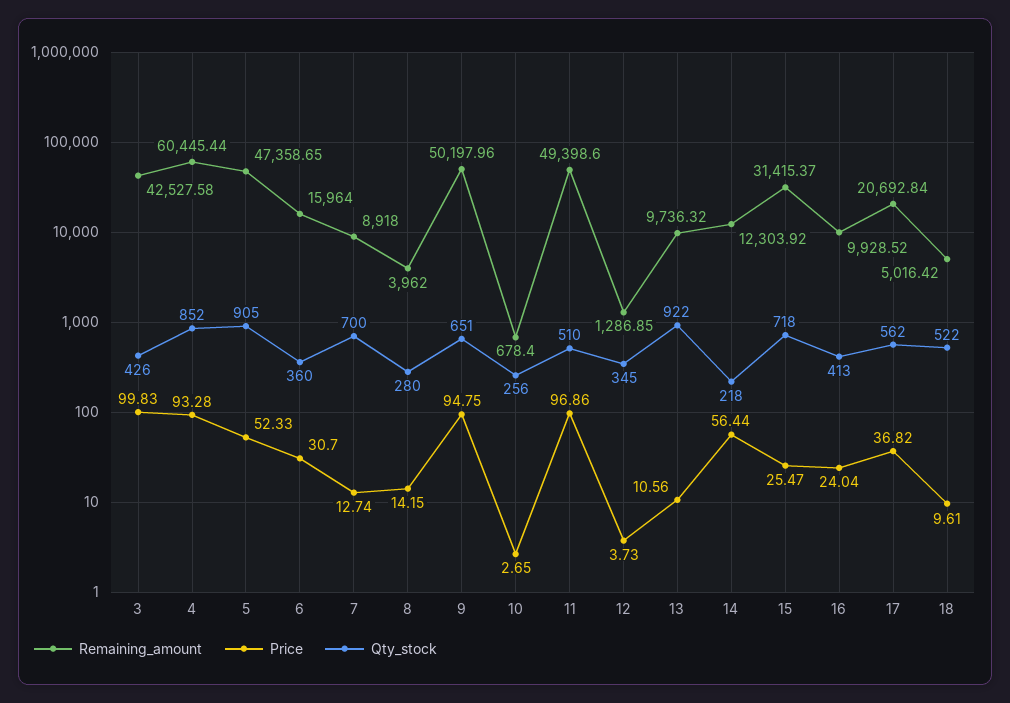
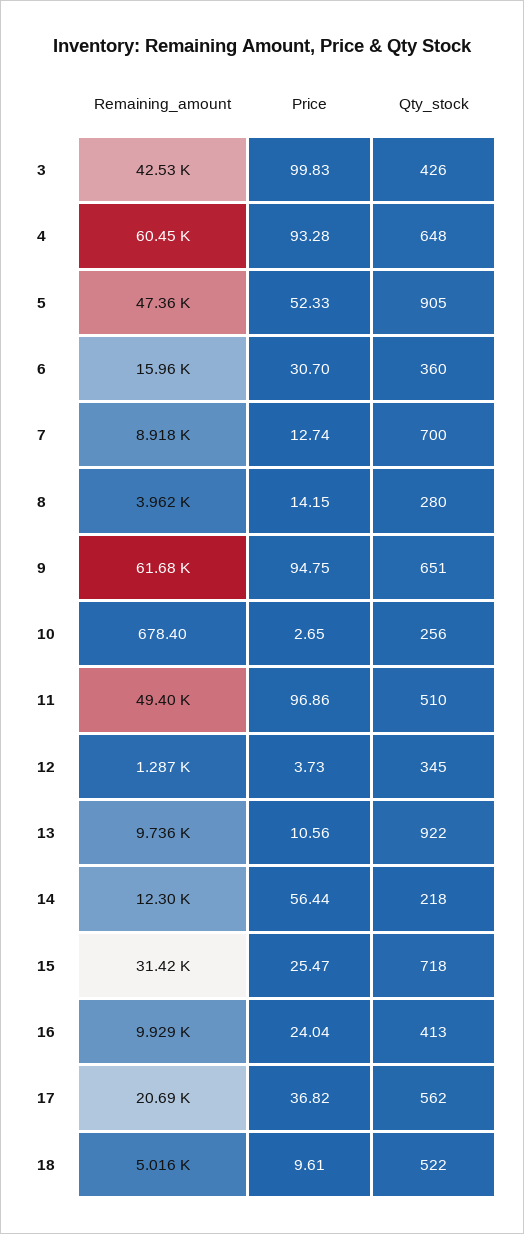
Qty_stock, 4: 852 -> 648
Remaining_amount, 9: 50197.96 -> 61680

